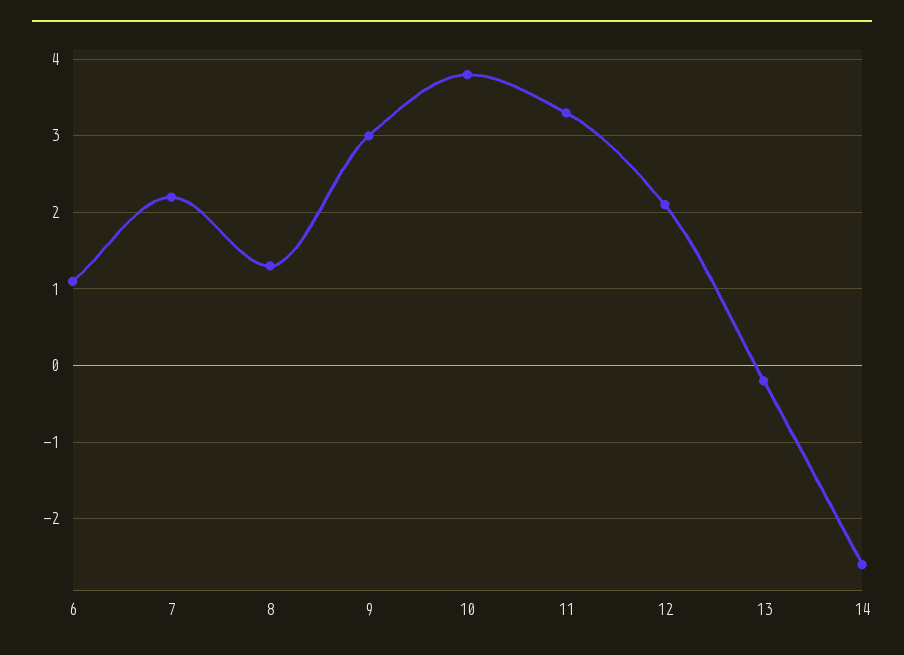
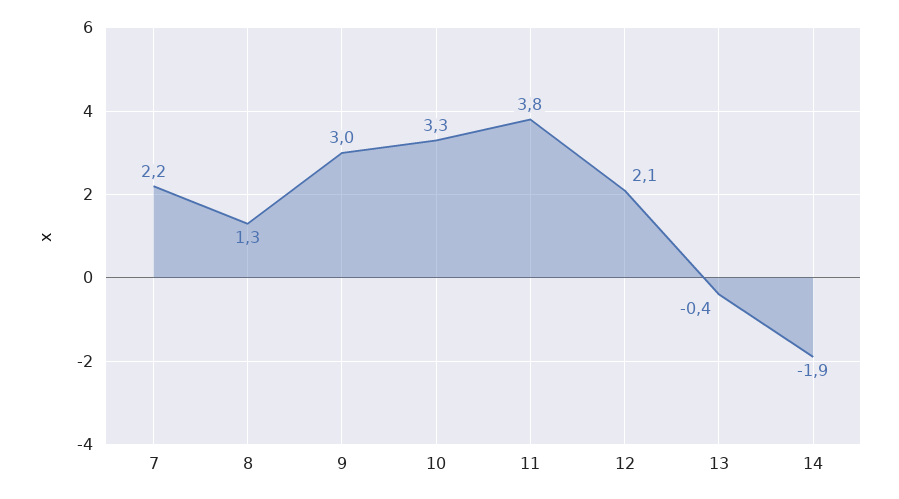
6: 1.1 -> none
10: 3.8 -> 3.3
11: 3.3 -> 3.8
13: -0.2 -> -0.4
14: -2.6 -> -1.9

